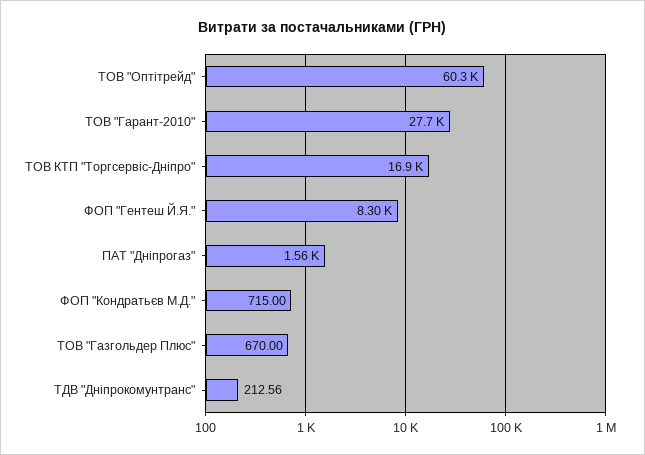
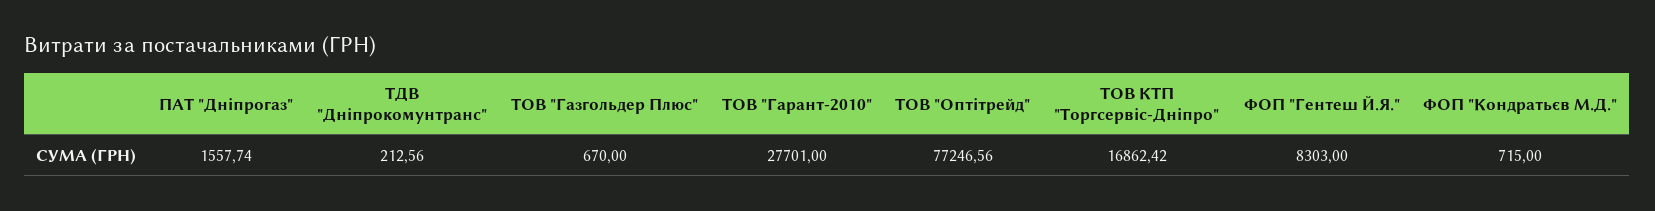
ТОВ "Оптітрейд": 60300 -> 77246.56

